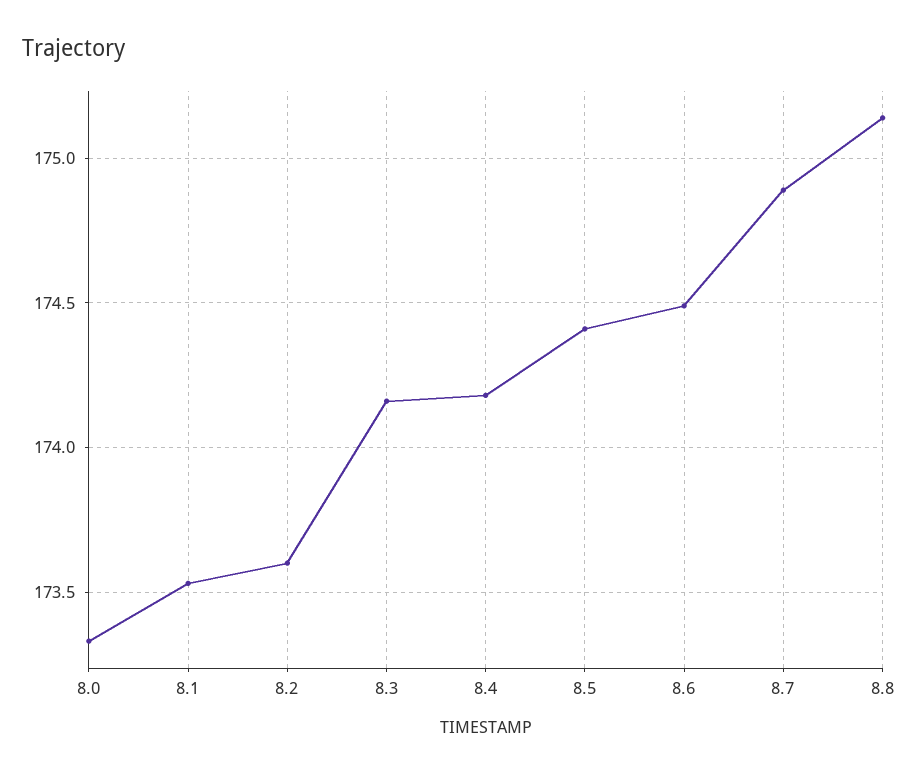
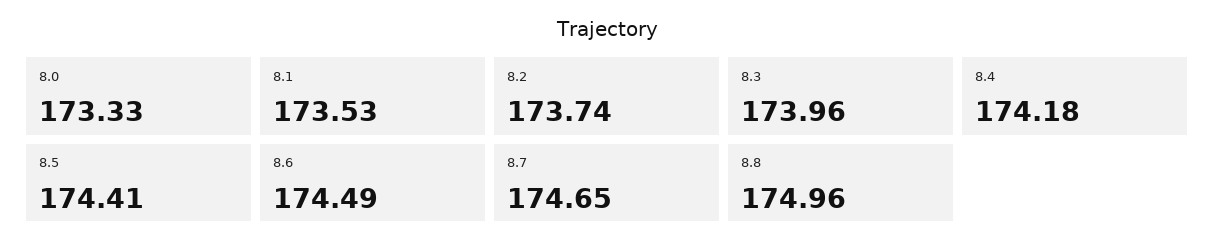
8.2: 173.6 -> 173.74
8.3: 174.15 -> 173.96
8.7: 174.9 -> 174.65
8.8: 175.15 -> 174.96

